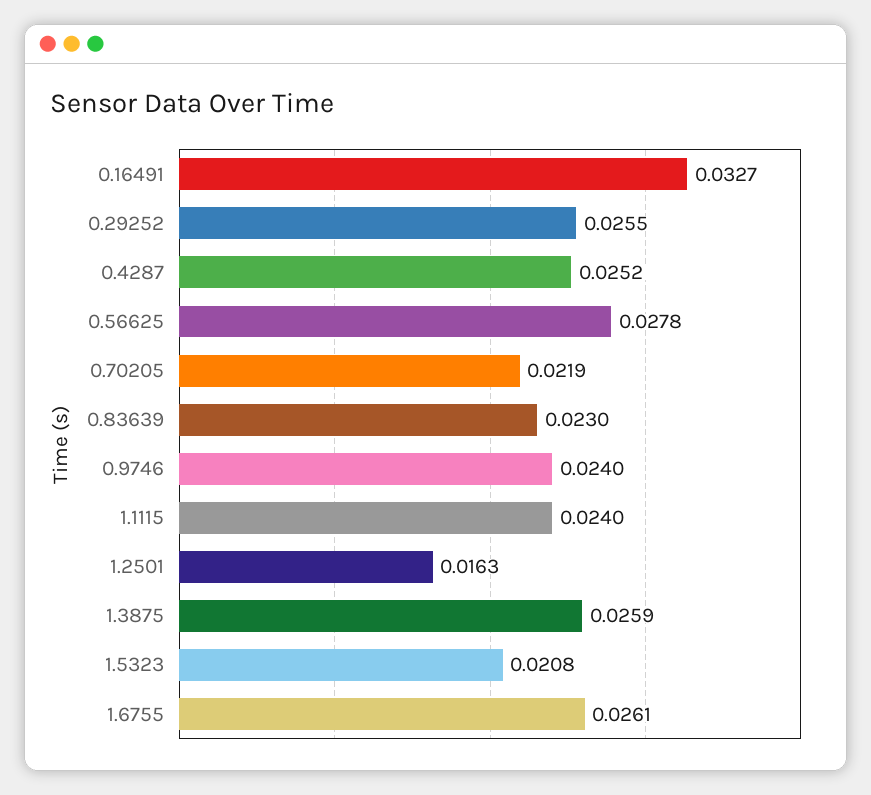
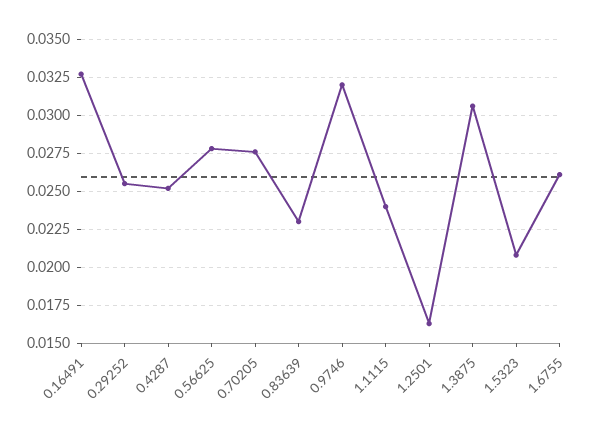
0.70205: 0.0219 -> 0.0275
0.9746: 0.024 -> 0.032
1.3875: 0.0259 -> 0.0305

